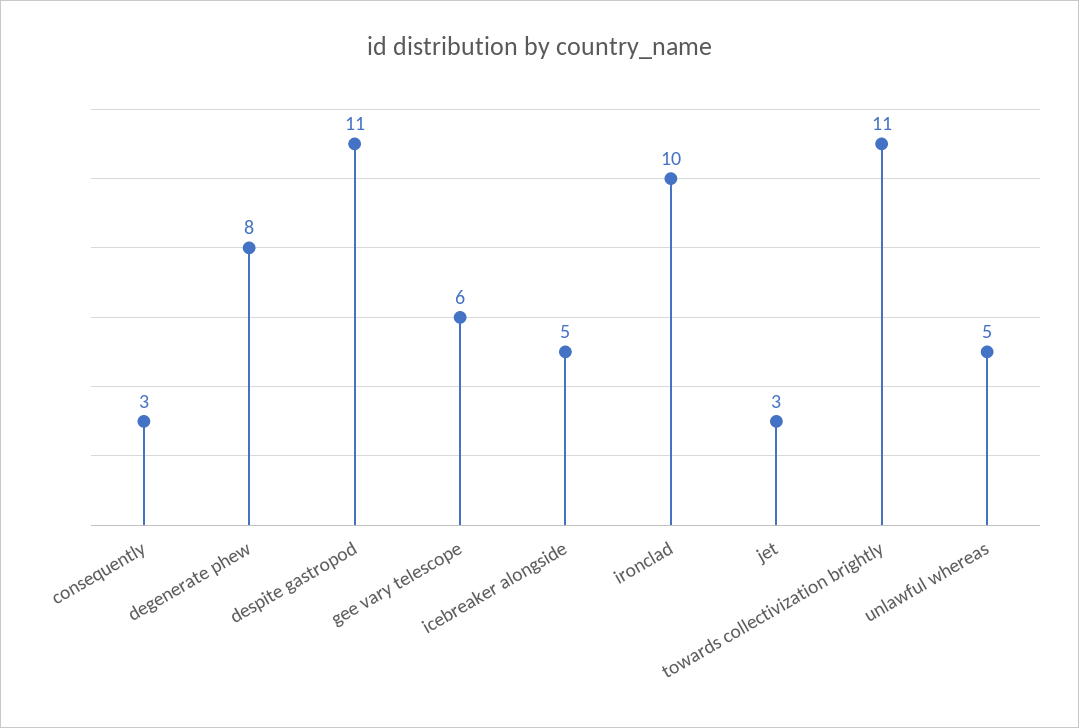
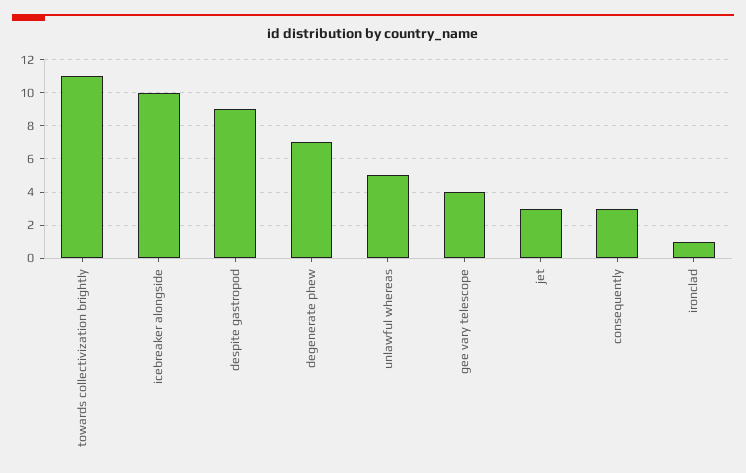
degenerate phew: 8 -> 7
despite gastropod: 11 -> 9
gee vary telescope: 6 -> 4
icebreaker alongside: 5 -> 10
ironclad: 10 -> 1

